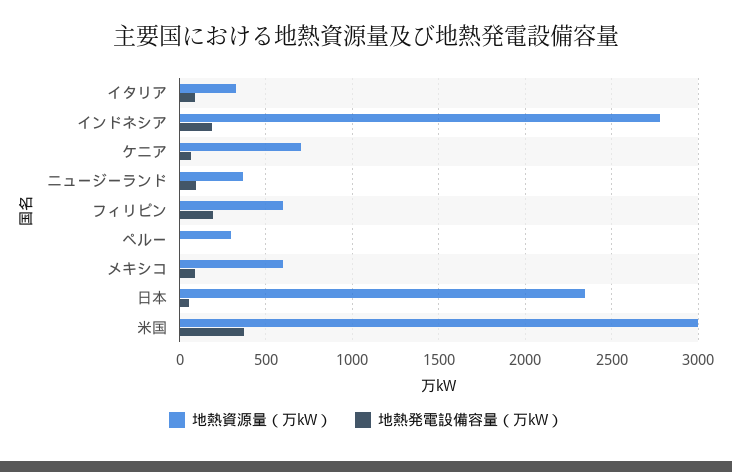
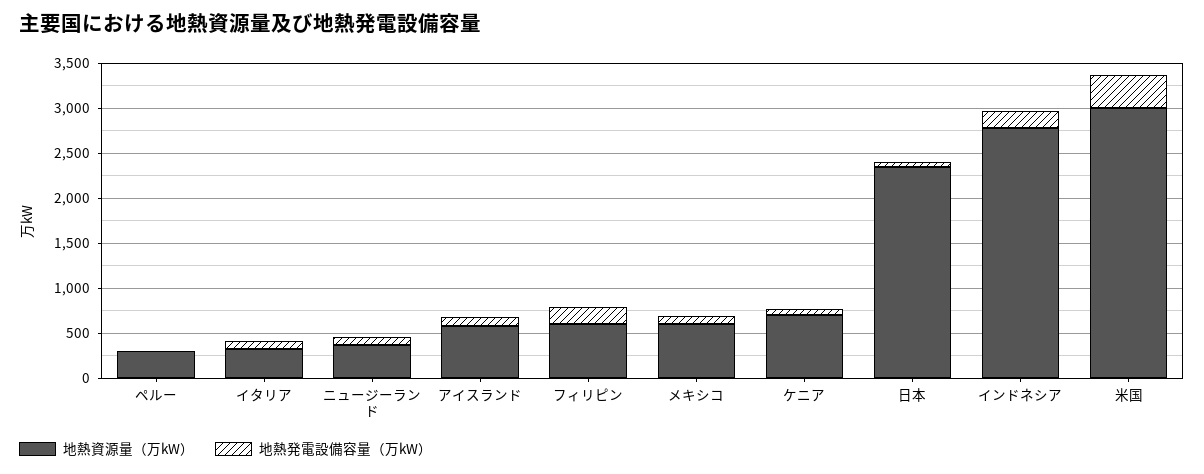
地熱資源量（万kW）, アイスランド: none -> 600
地熱発電設備容量（万kW）, アイスランド: none -> 100

